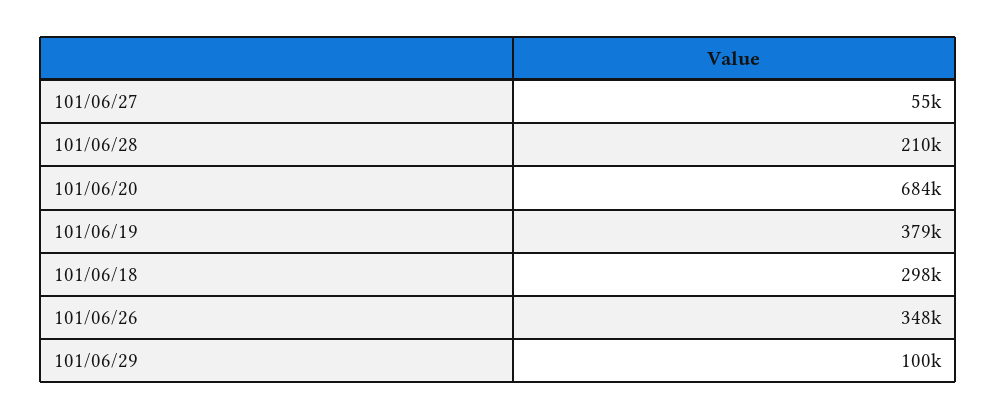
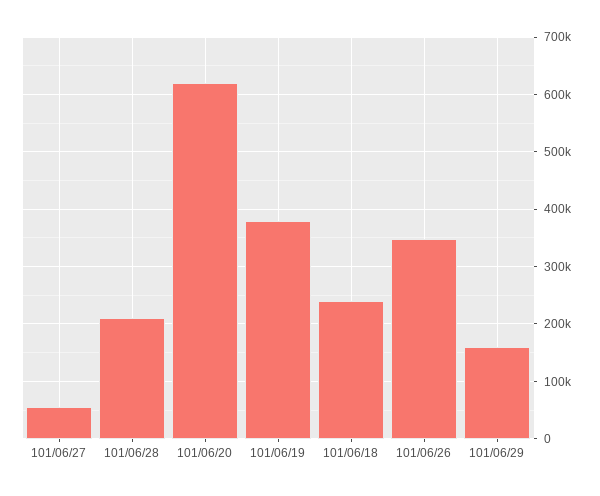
101/06/20: 684000 -> 620000
101/06/18: 298000 -> 240000
101/06/29: 100000 -> 160000

